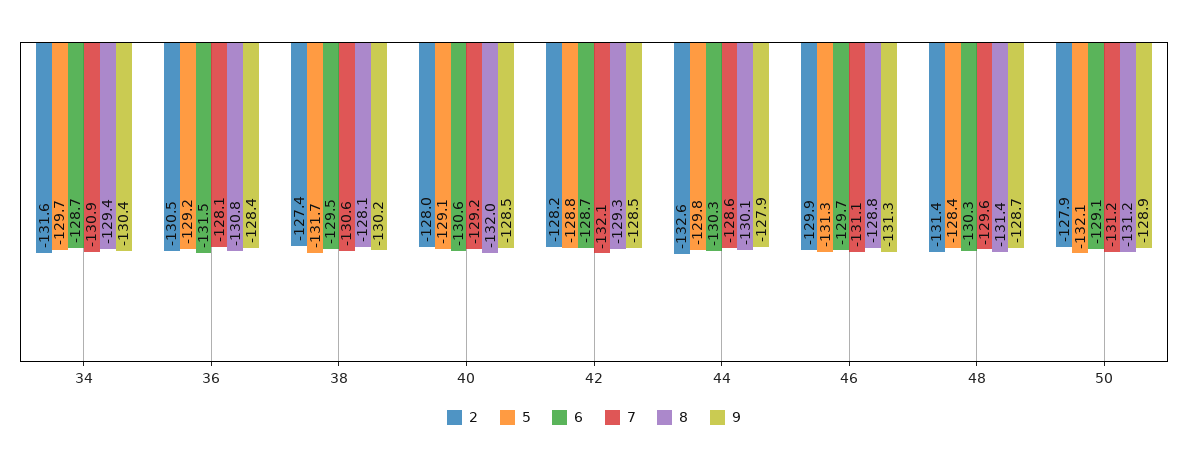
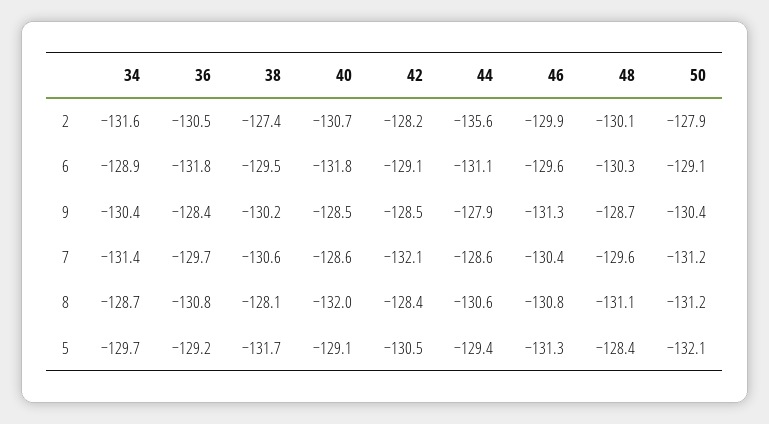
6, 34: -128.7 -> -128.9
7, 34: -130.9 -> -131.4
8, 34: -129.4 -> -128.7
6, 36: -131.5 -> -131.8
7, 36: -128.1 -> -129.7
2, 40: -128 -> -130.7
6, 40: -130.6 -> -131.8
7, 40: -129.2 -> -128.6
5, 42: -128.8 -> -130.5
6, 42: -128.7 -> -129.1
8, 42: -129.3 -> -128.4
2, 44: -132.6 -> -135.6
5, 44: -129.8 -> -129.4
6, 44: -130.3 -> -131.1
8, 44: -130.1 -> -130.6
6, 46: -129.7 -> -129.6
7, 46: -131.1 -> -130.4
8, 46: -128.8 -> -130.8
2, 48: -131.4 -> -130.1
8, 48: -131.4 -> -131.1
9, 50: -128.9 -> -130.4

